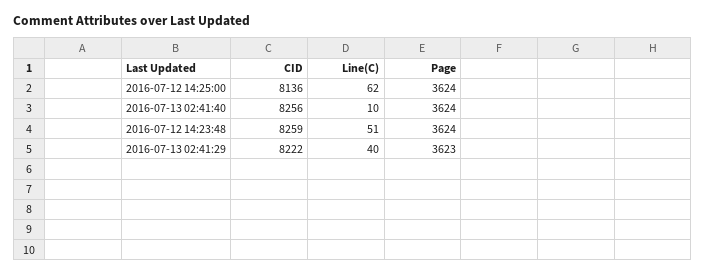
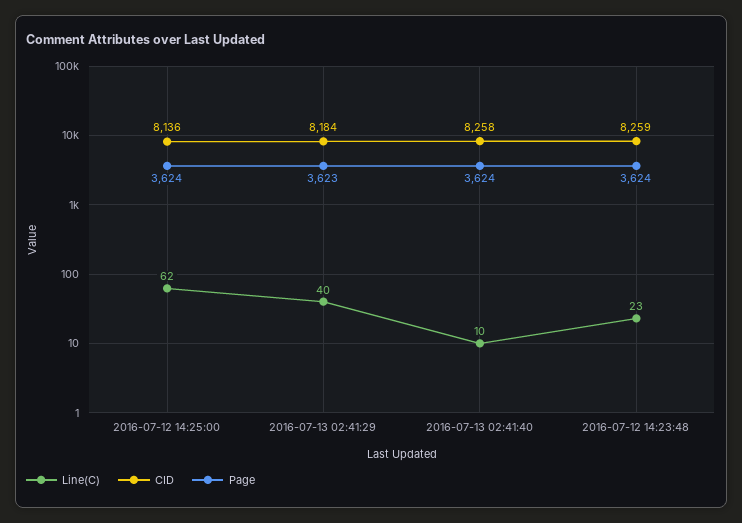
CID, 2016-07-13 02:41:40: 8256 -> 8258
Line(C), 2016-07-12 14:23:48: 51 -> 23
CID, 2016-07-13 02:41:29: 8222 -> 8184

